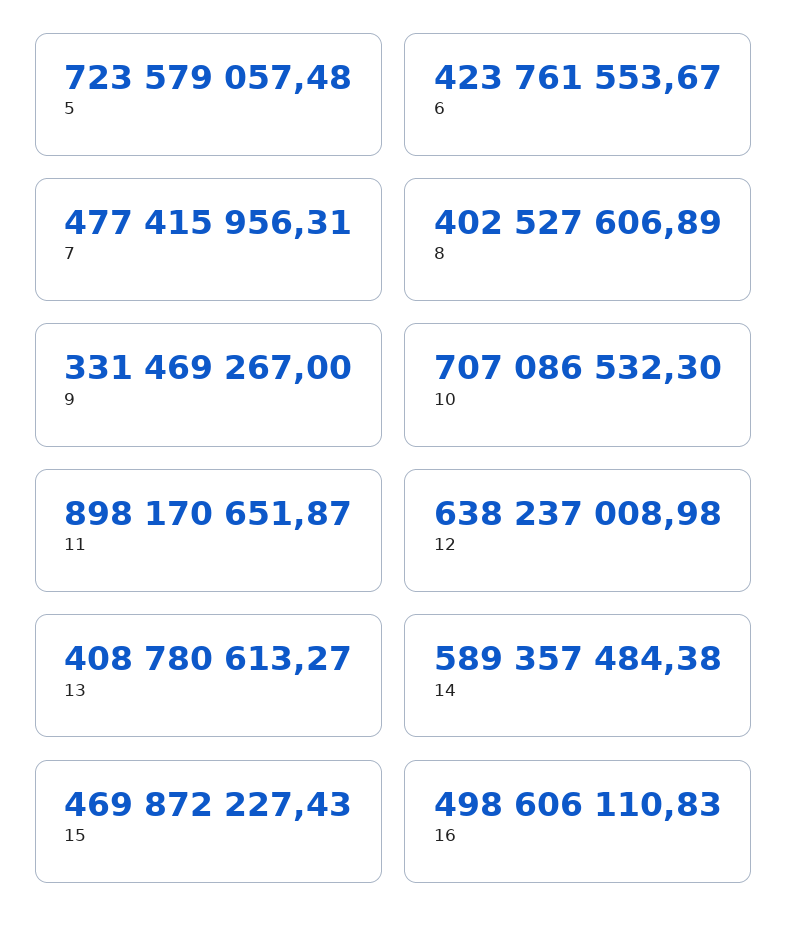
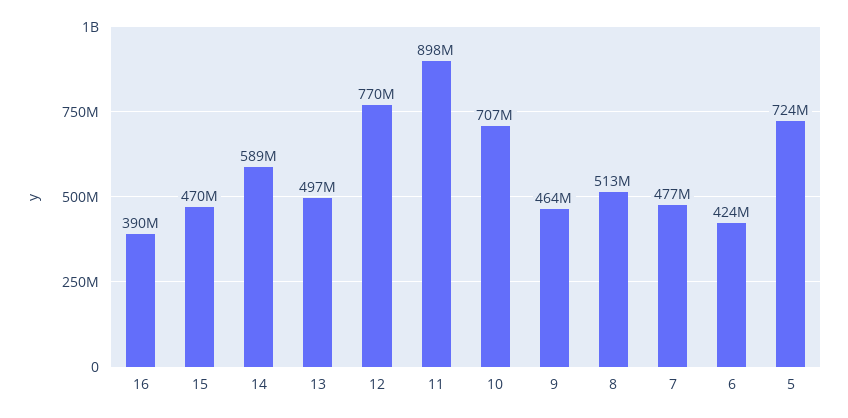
8: 402527606.89 -> 513000000
9: 331469267 -> 464000000
12: 638237008.98 -> 770000000
13: 408780613.27 -> 497000000
16: 498606110.83 -> 390000000

